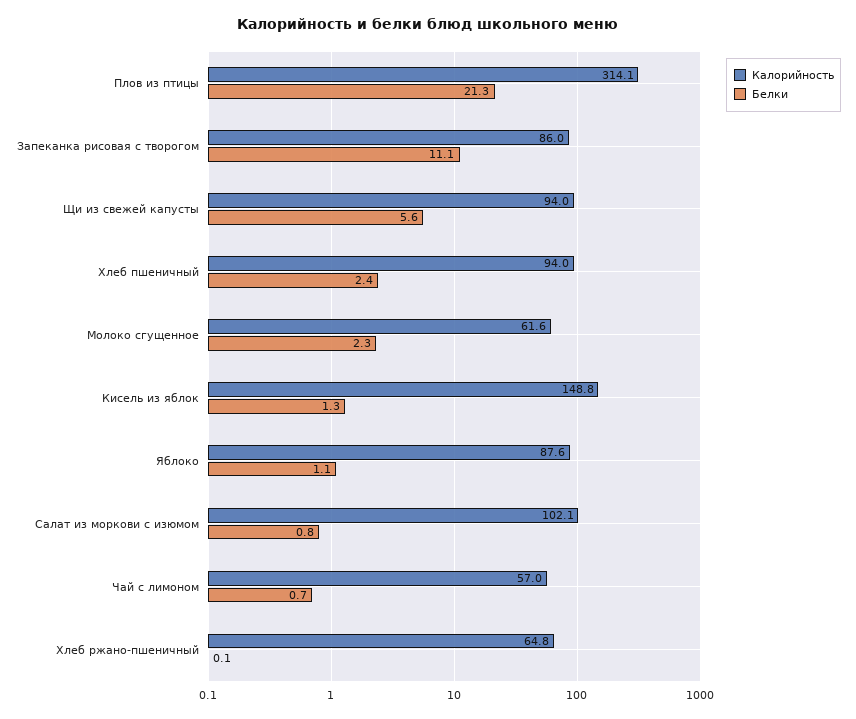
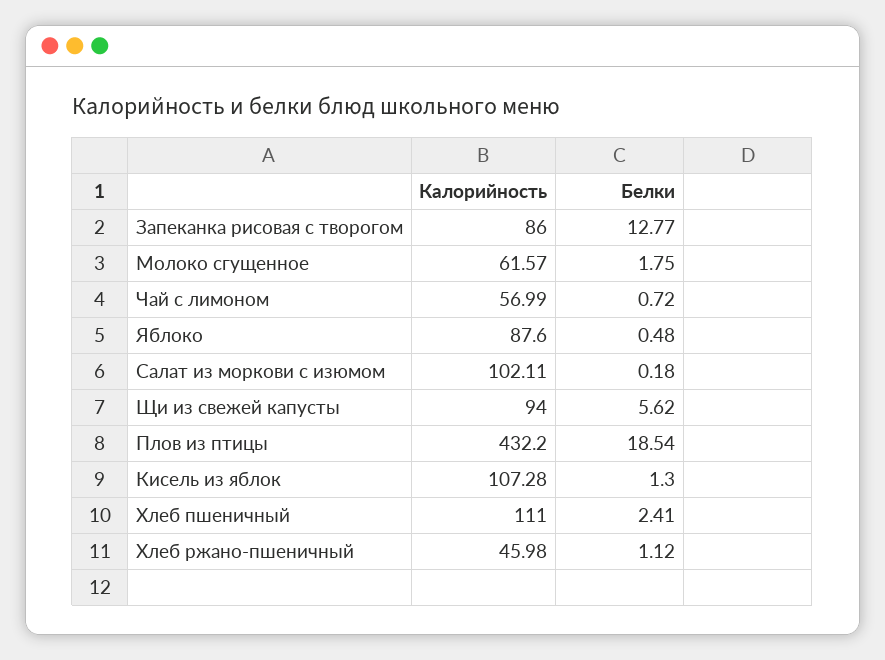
Калорийность, Плов из птицы: 314.1 -> 432.2
Белки, Плов из птицы: 21.3 -> 18.54
Белки, Запеканка рисовая с творогом: 11.1 -> 12.77
Калорийность, Хлеб пшеничный: 94 -> 111
Белки, Молоко сгущенное: 2.3 -> 1.75
Калорийность, Кисель из яблок: 148.8 -> 107.28
Белки, Яблоко: 1.1 -> 0.48
Белки, Салат из моркови с изюмом: 0.8 -> 0.18
Калорийность, Хлеб ржано-пшеничный: 64.8 -> 45.98
Белки, Хлеб ржано-пшеничный: 0.1 -> 1.12

